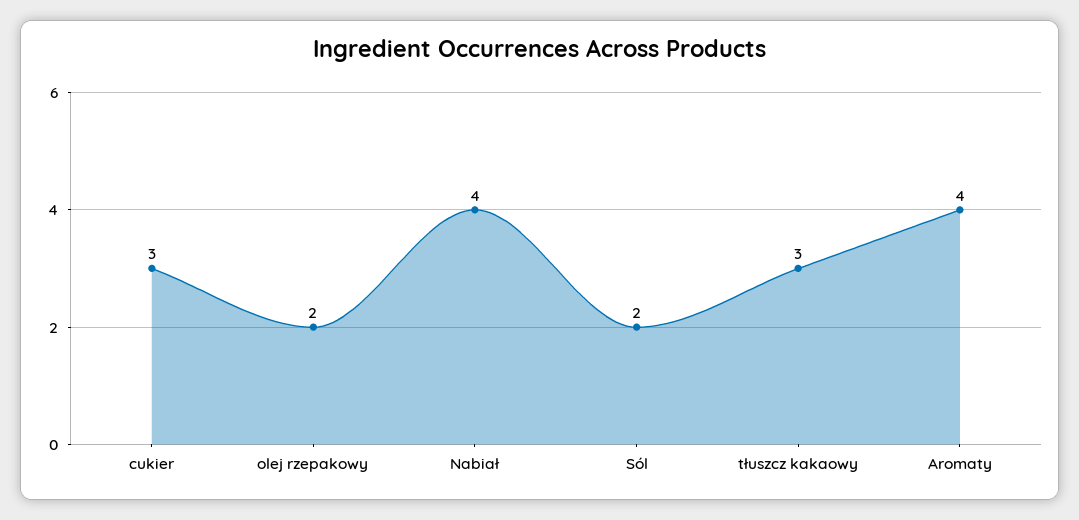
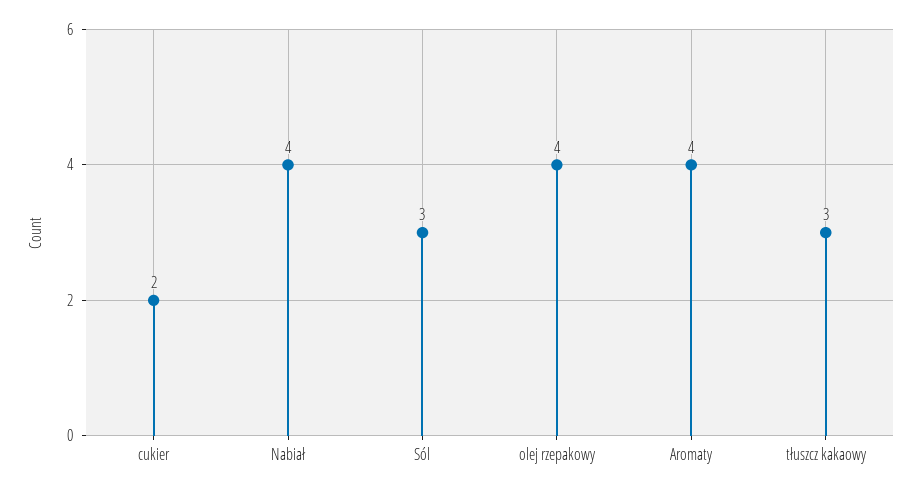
cukier: 3 -> 2
olej rzepakowy: 2 -> 4
Sól: 2 -> 3

